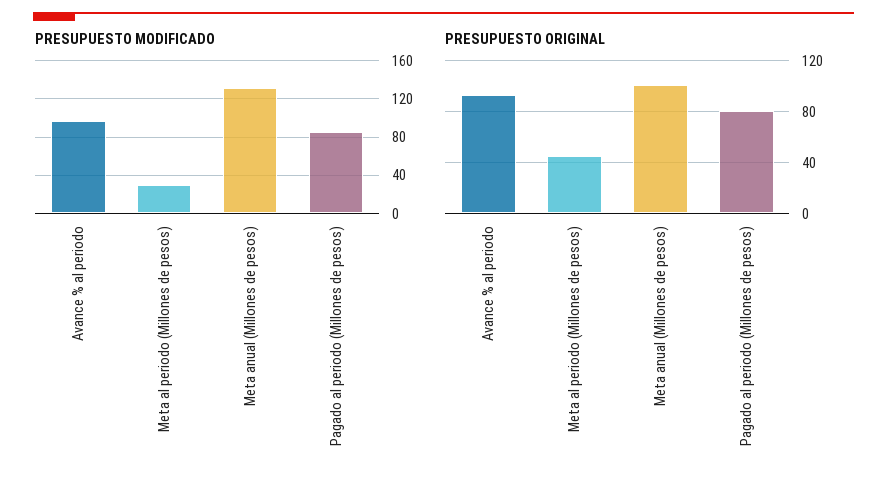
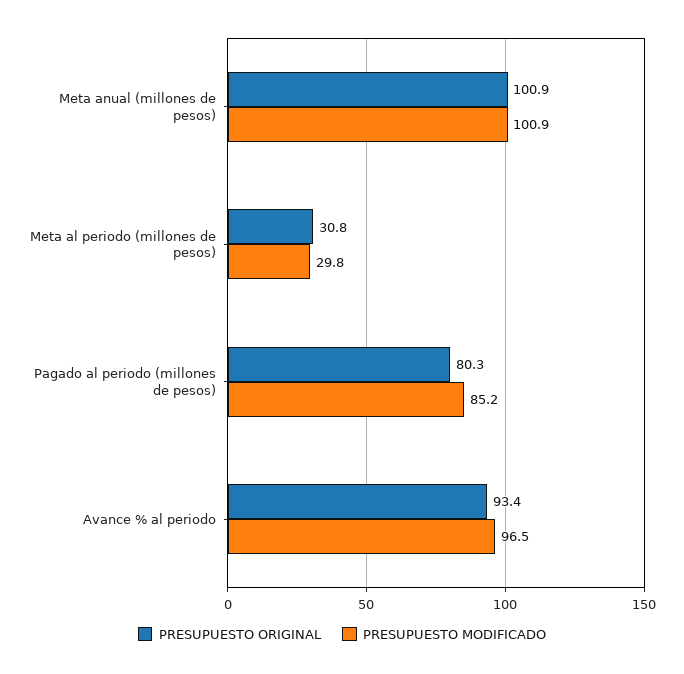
PRESUPUESTO MODIFICADO, Meta anual (Millones de pesos): 130 -> 100.9
PRESUPUESTO ORIGINAL, Meta al periodo (Millones de pesos): 45 -> 30.8

